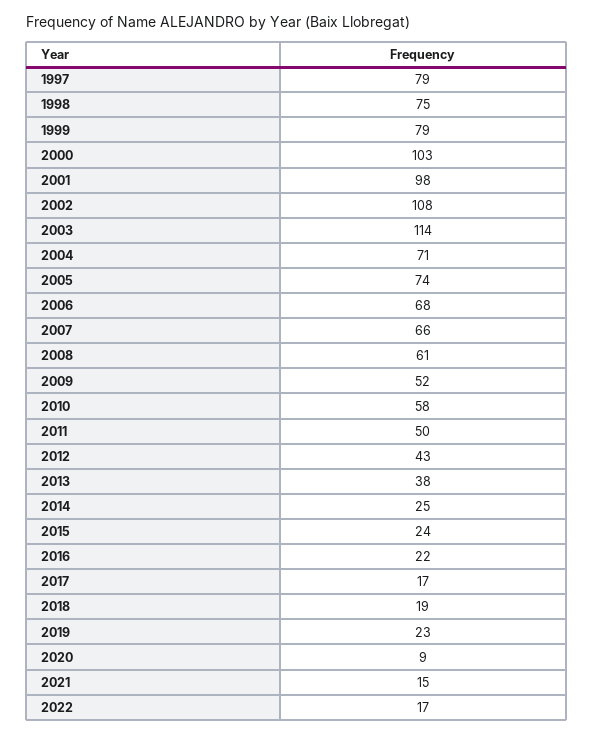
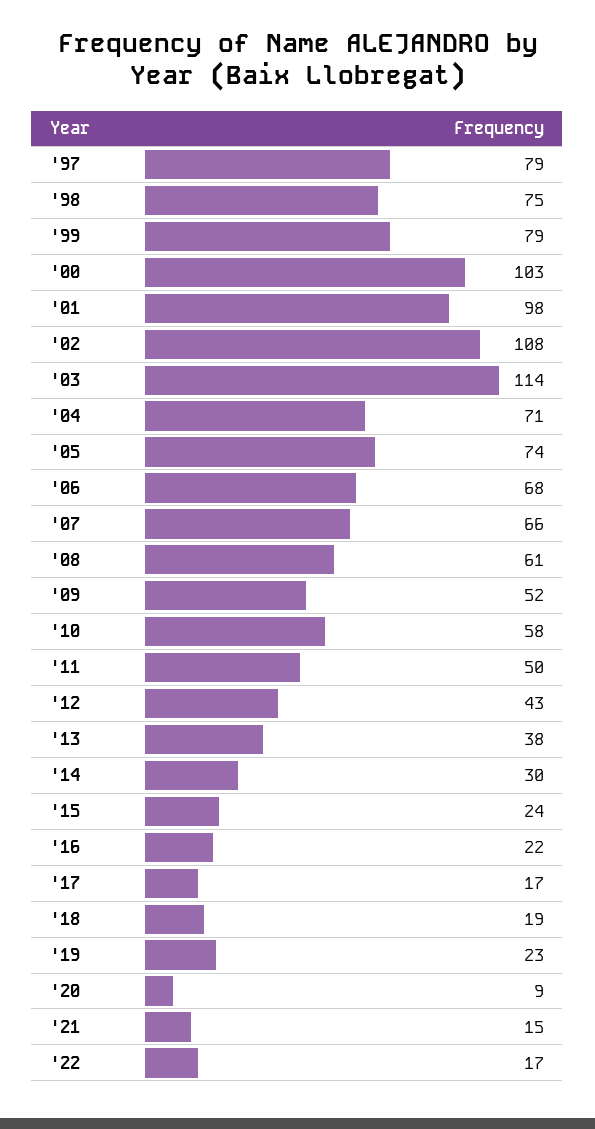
2014: 25 -> 30

